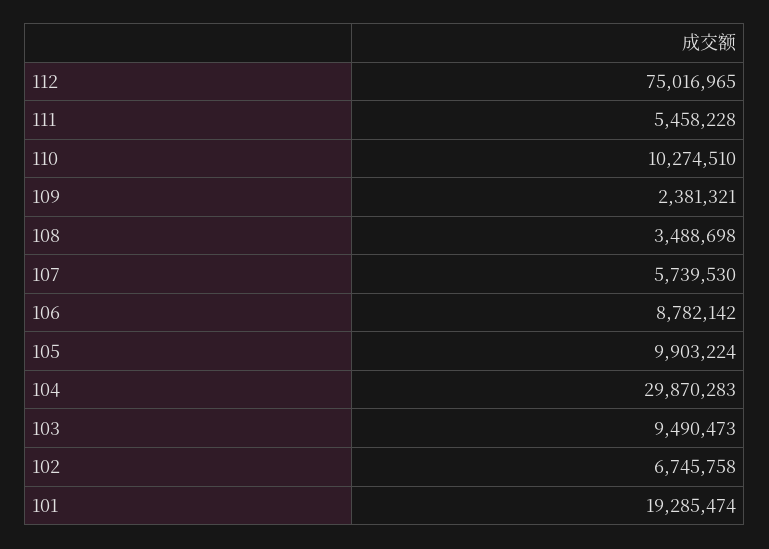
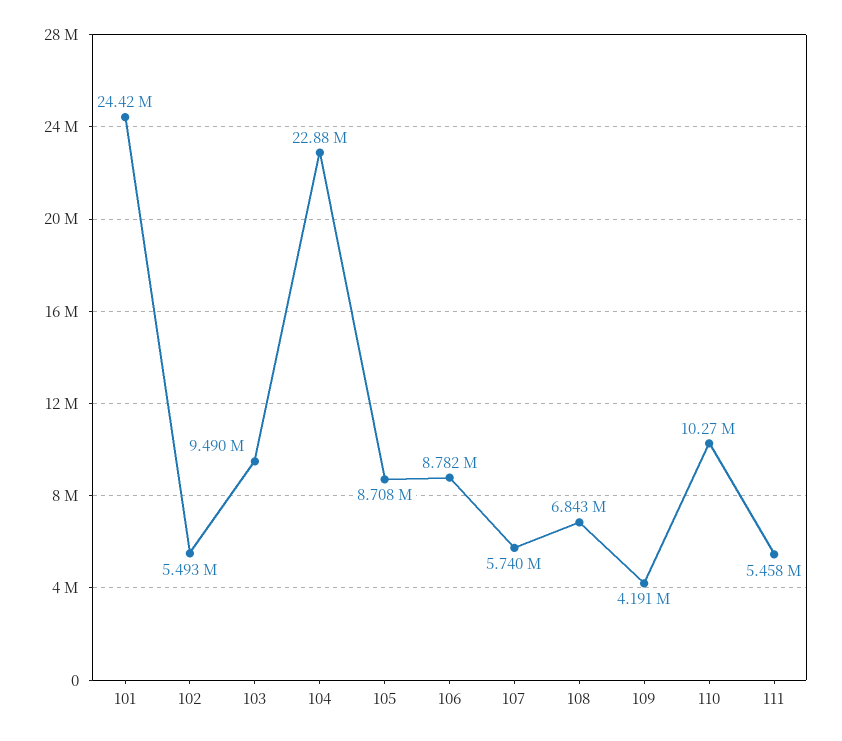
112: 75016965 -> none
109: 2381321 -> 4191000
108: 3488698 -> 6843000
105: 9903224 -> 8708000
104: 29870283 -> 22880000
102: 6745758 -> 5493000
101: 19285474 -> 24420000

